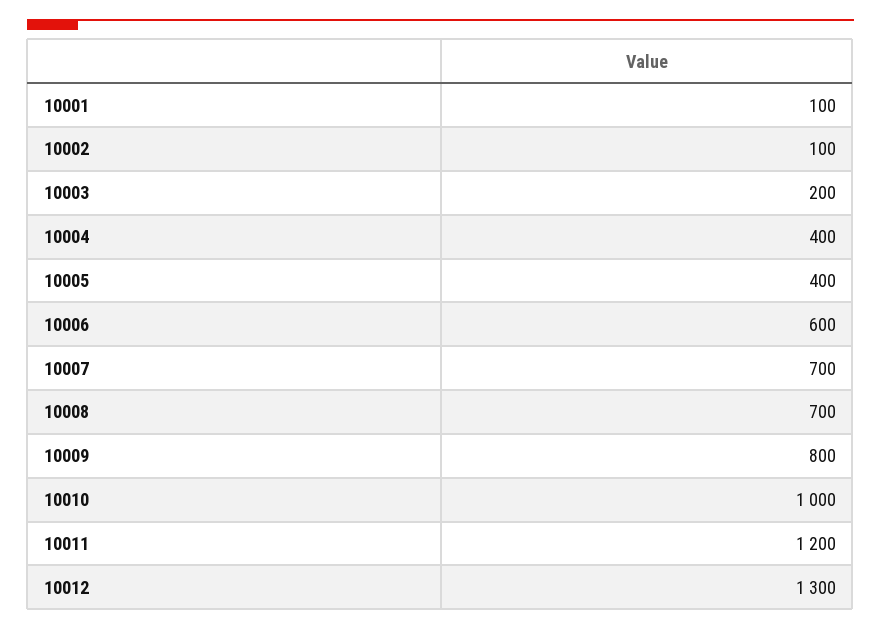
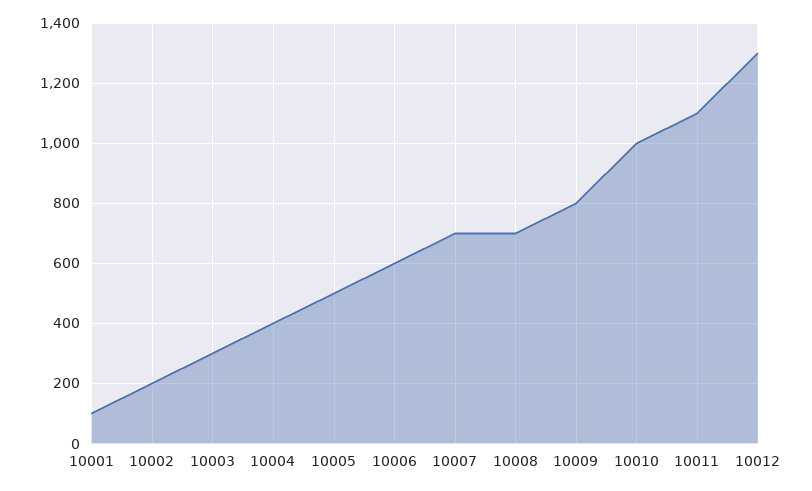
10002: 100 -> 200
10003: 200 -> 300
10005: 400 -> 500
10011: 1200 -> 1100

